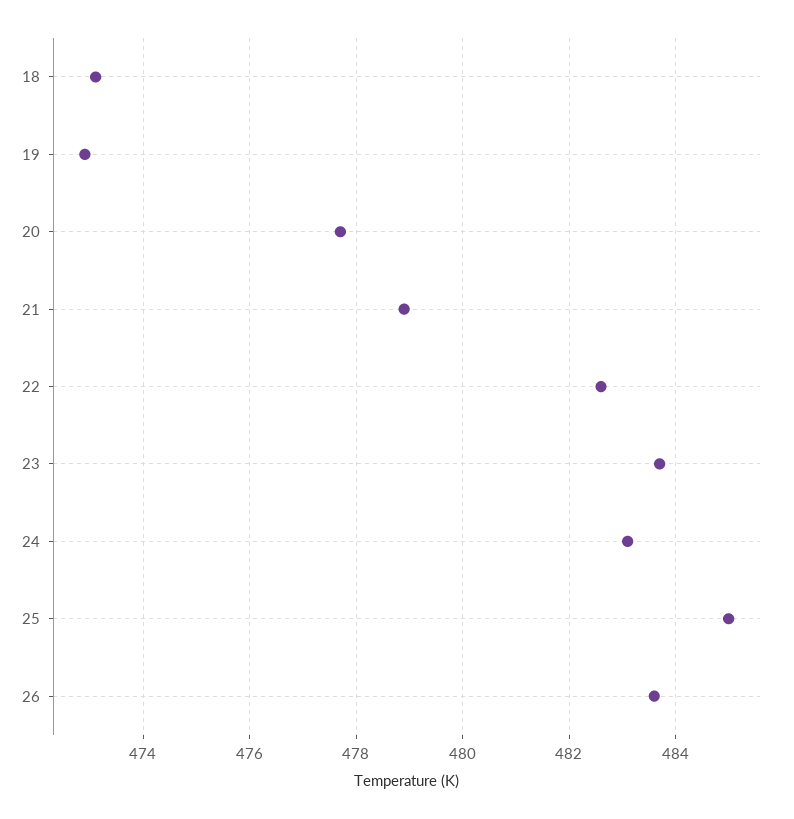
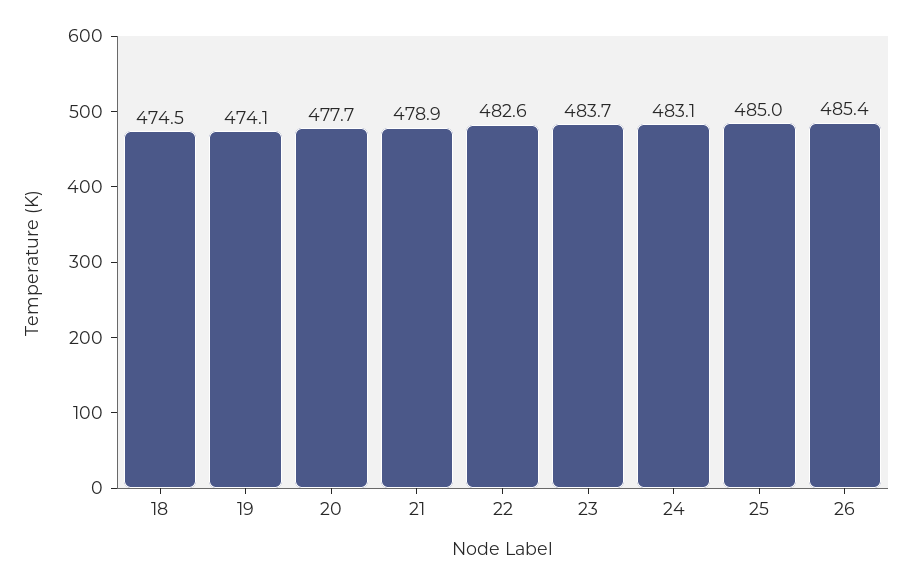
18: 473 -> 474.5
19: 473 -> 474.1
26: 483.5 -> 485.4

